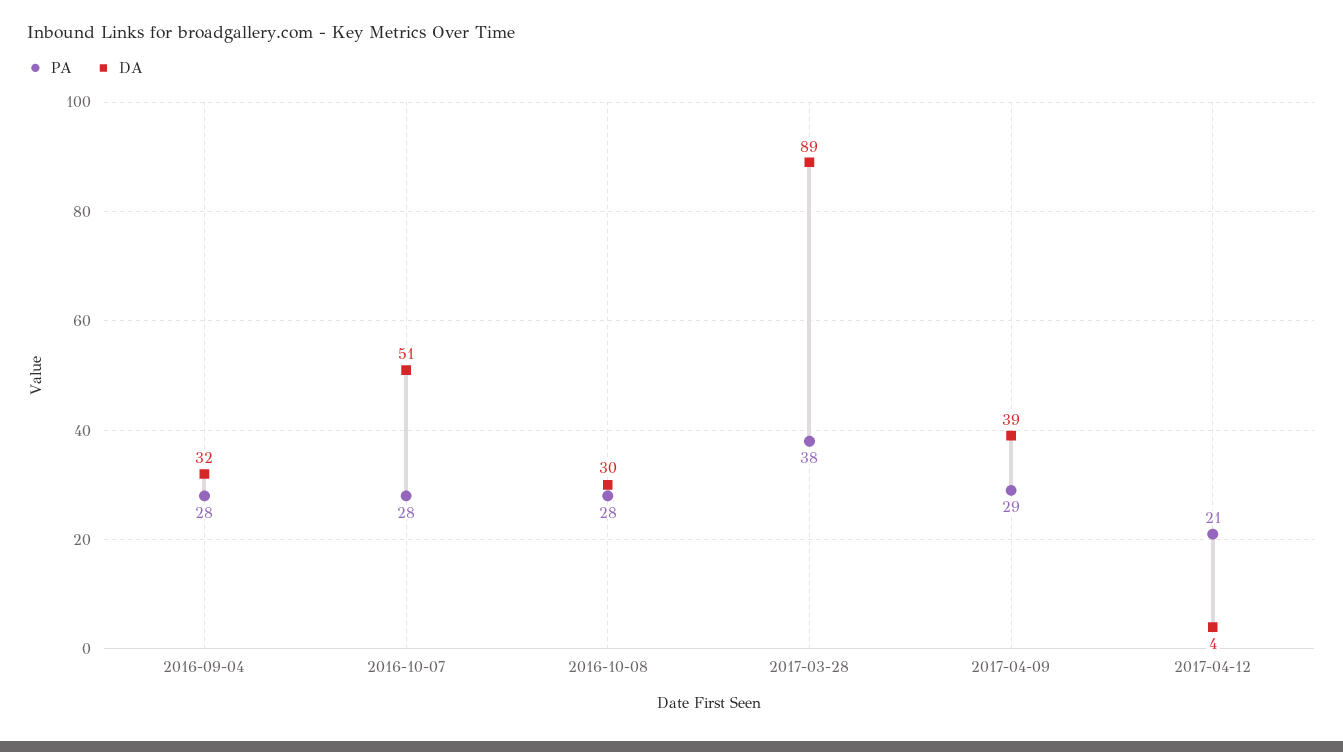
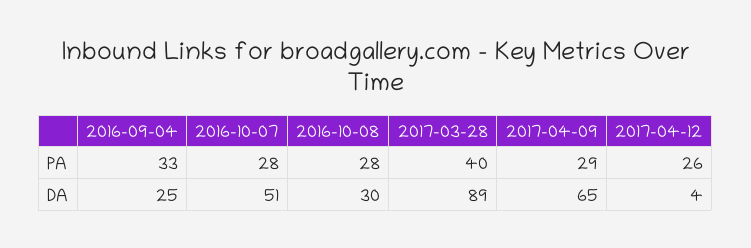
PA, 2016-09-04: 28 -> 33
DA, 2016-09-04: 32 -> 25
PA, 2017-03-28: 38 -> 40
DA, 2017-04-09: 39 -> 65
PA, 2017-04-12: 21 -> 26

